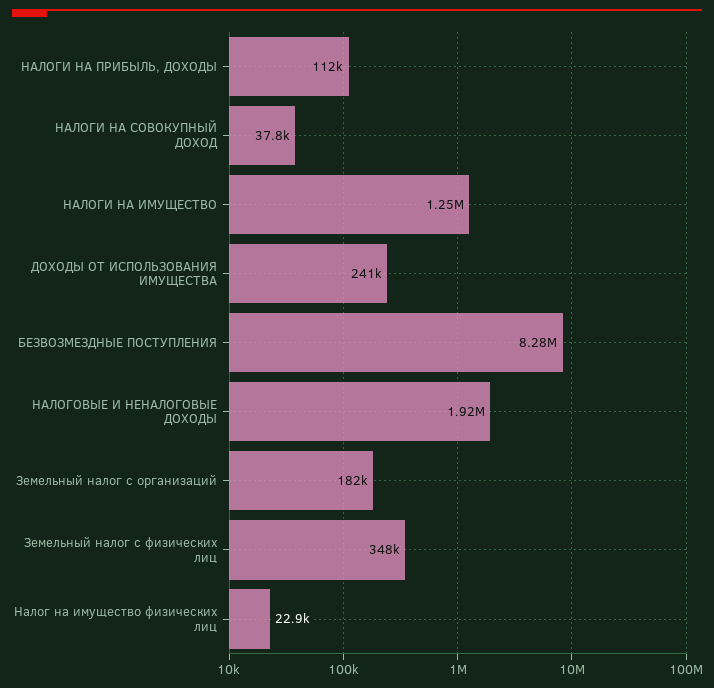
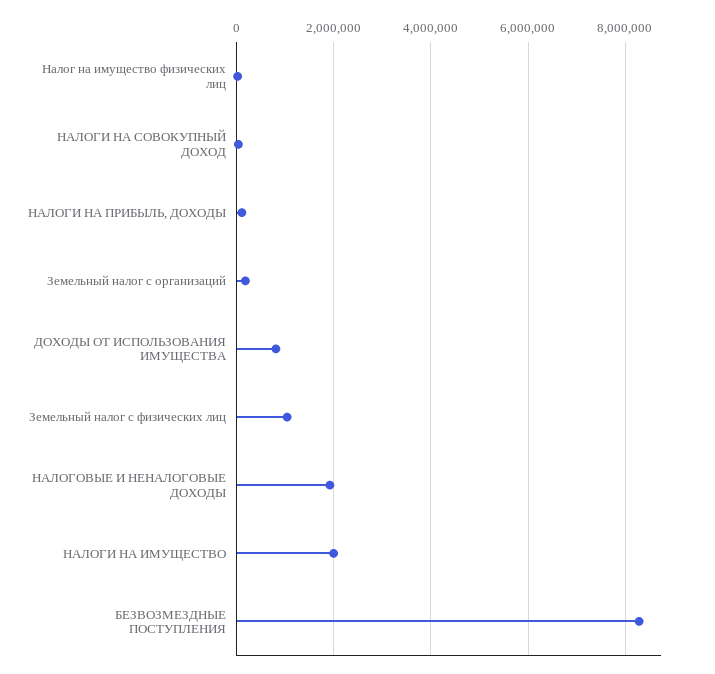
НАЛОГИ НА ИМУЩЕСТВО: 1250000 -> 2000000
ДОХОДЫ ОТ ИСПОЛЬЗОВАНИЯ ИМУЩЕСТВА: 241000 -> 800000
Земельный налог с физических лиц: 348000 -> 1000000

